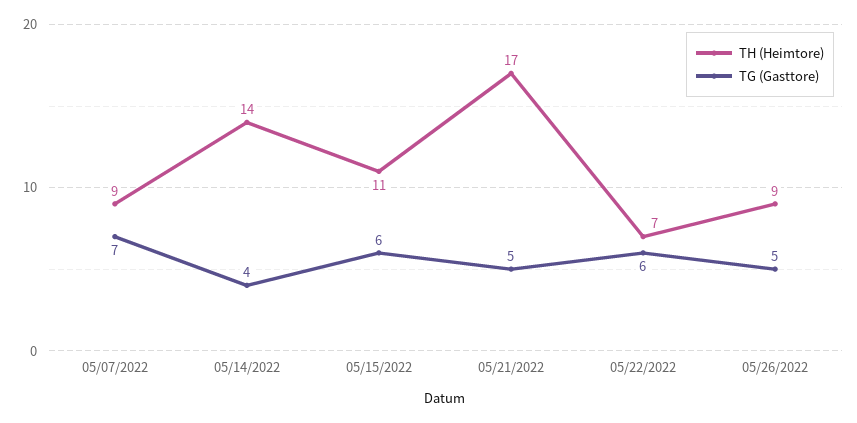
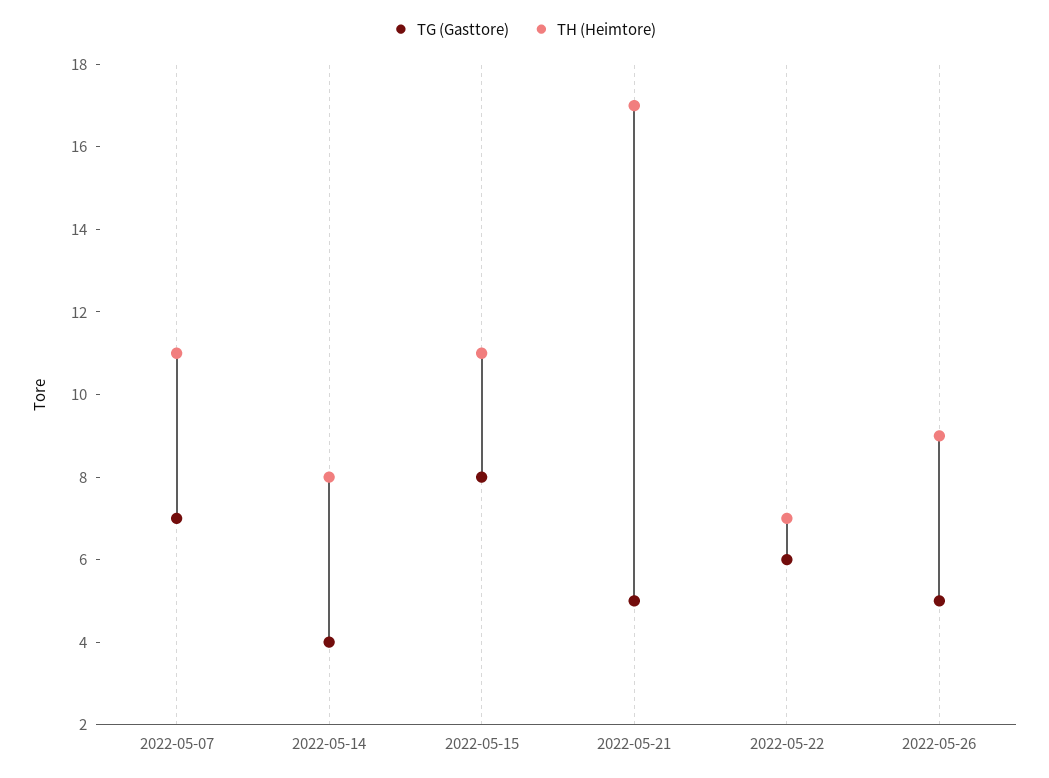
TH (Heimtore), 05/07/2022: 9 -> 11
TH (Heimtore), 05/14/2022: 14 -> 8
TG (Gasttore), 05/15/2022: 6 -> 8

